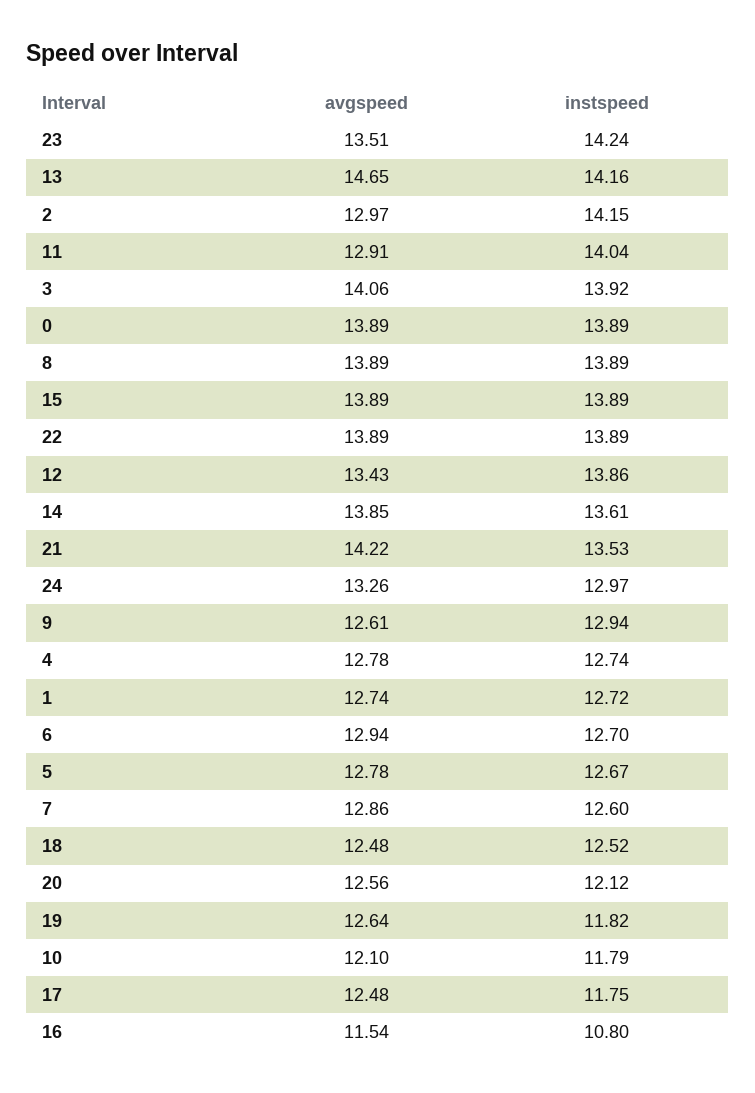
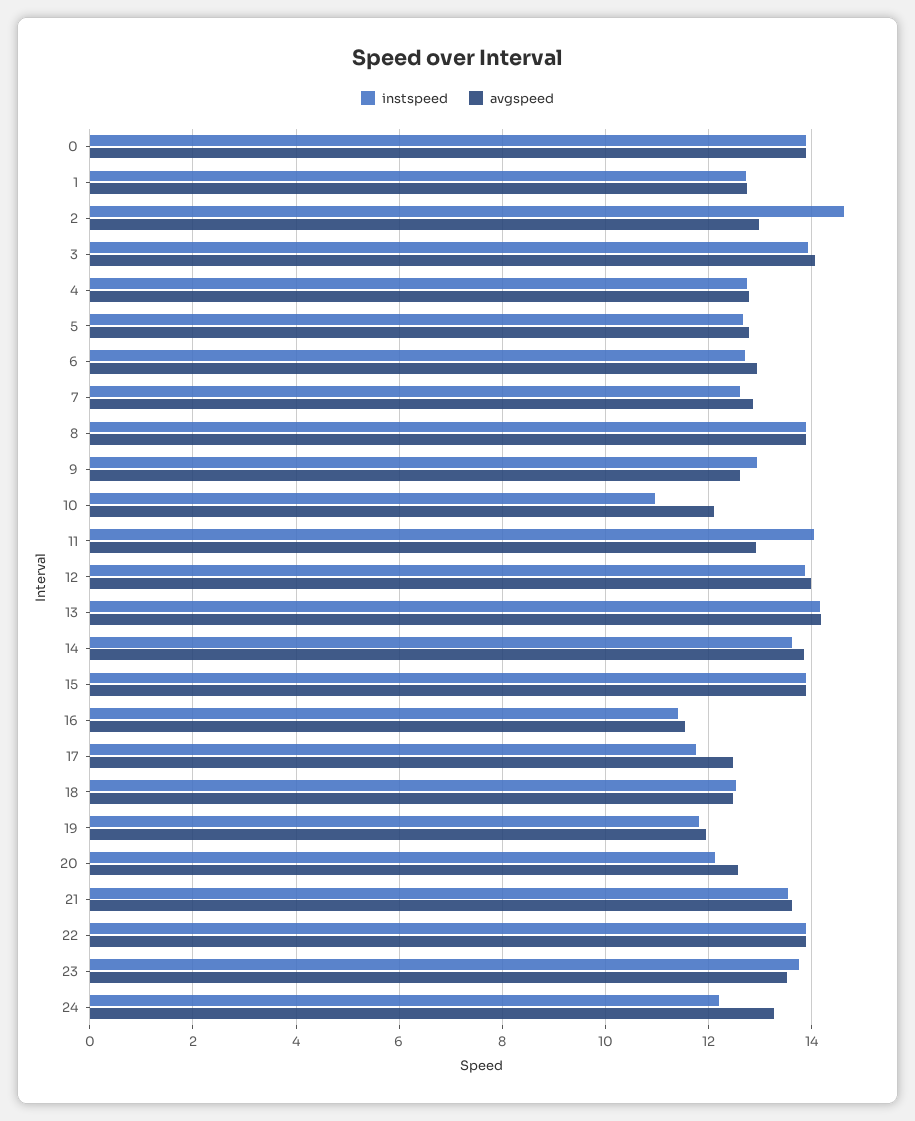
instspeed, 23: 14.24 -> 13.8
avgspeed, 13: 14.65 -> 14.2
instspeed, 2: 14.15 -> 14.6
avgspeed, 12: 13.43 -> 14
avgspeed, 21: 14.22 -> 13.6
instspeed, 24: 12.97 -> 12.2
avgspeed, 19: 12.64 -> 12
instspeed, 10: 11.79 -> 11
instspeed, 16: 10.8 -> 11.4

